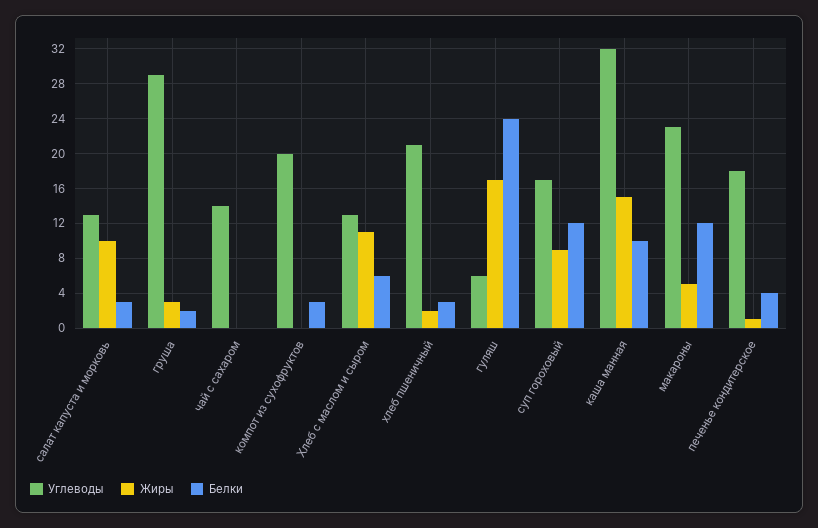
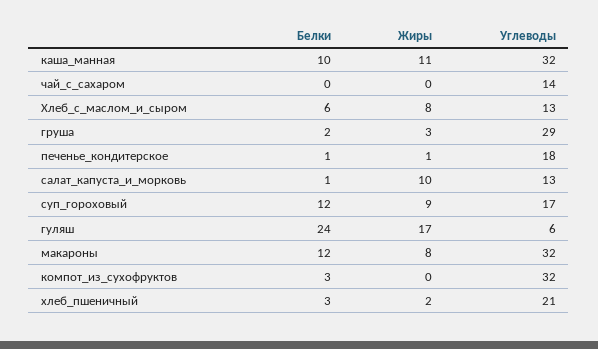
Белки, салат капуста и морковь: 3 -> 1
Углеводы, компот из сухофруктов: 20 -> 32
Жиры, Хлеб с маслом и сыром: 11 -> 8
Жиры, каша манная: 15 -> 11
Углеводы, макароны: 23 -> 32
Жиры, макароны: 5 -> 8
Белки, печенье кондитерское: 4 -> 1

